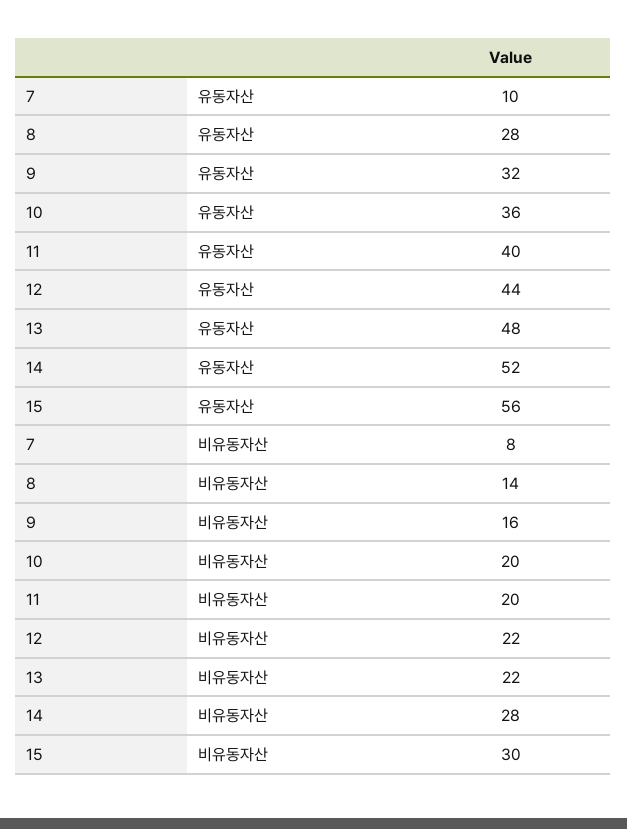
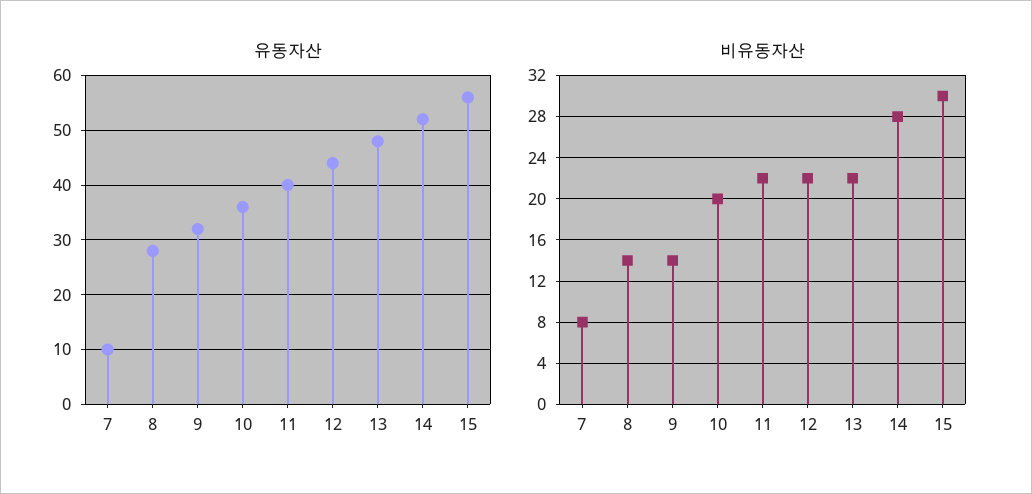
비유동자산, 9: 16 -> 14
비유동자산, 11: 20 -> 22

